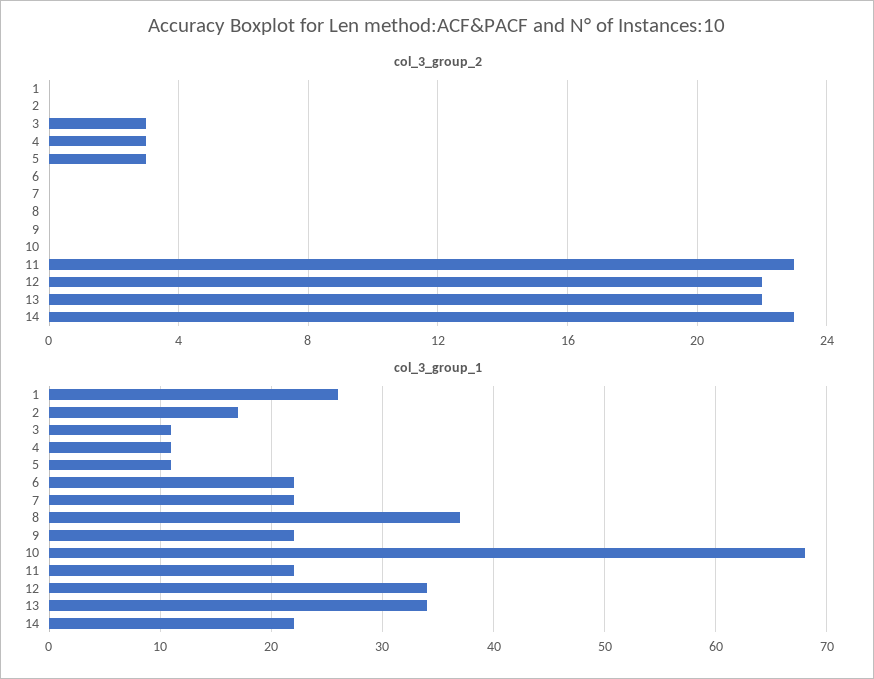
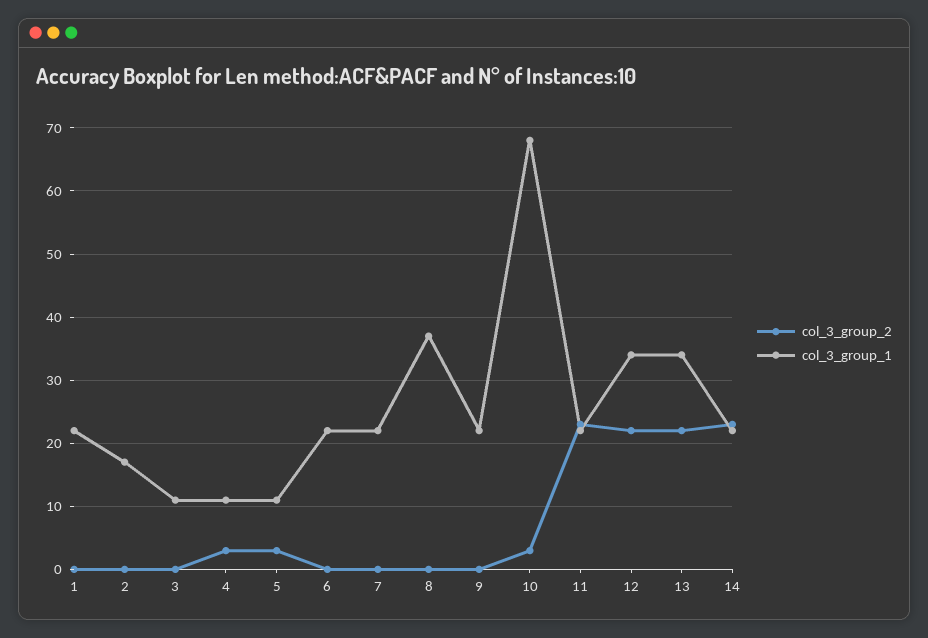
col_3_group_2, 3: 3 -> 0
col_3_group_2, 10: 0 -> 3
col_3_group_1, 1: 26 -> 22

